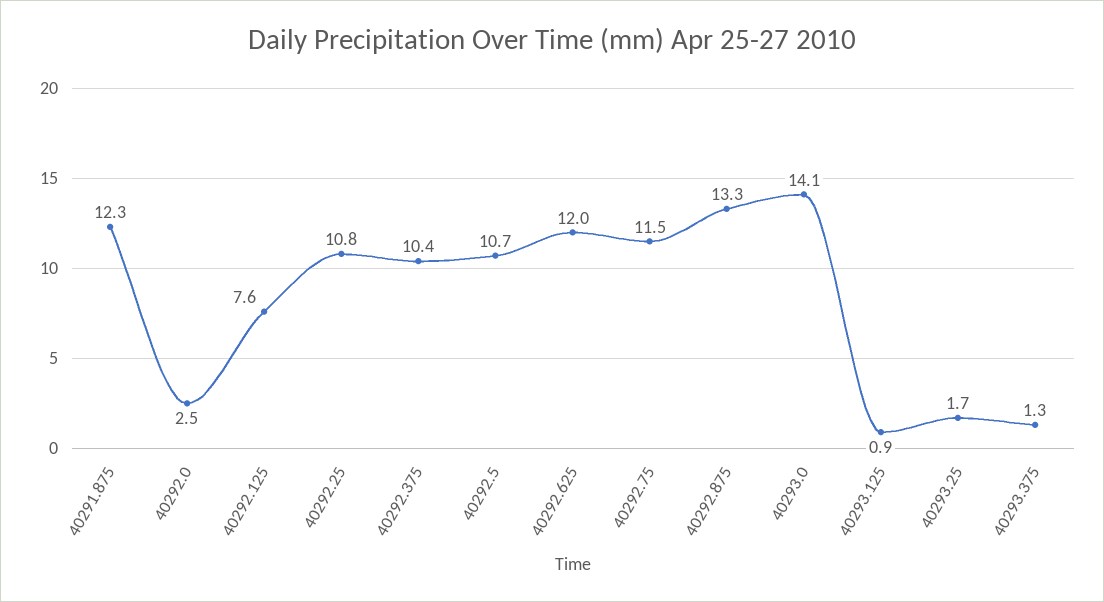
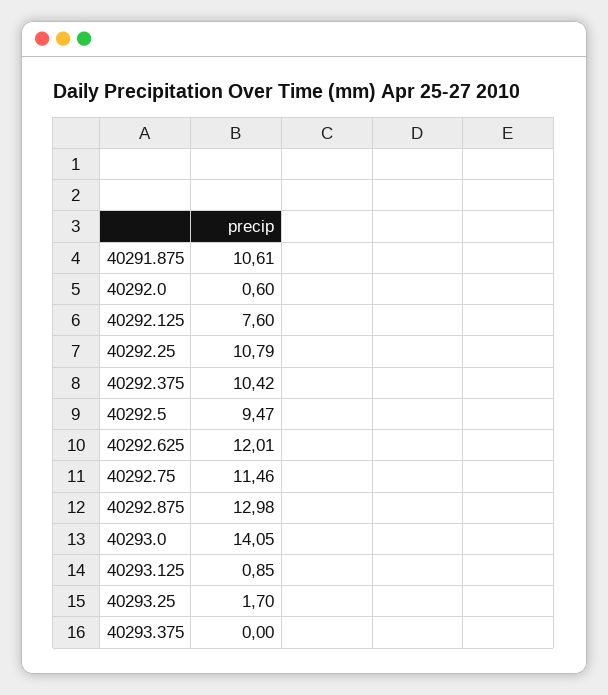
40291.875: 12.3 -> 10.61
40292.0: 2.5 -> 0.6
40292.5: 10.7 -> 9.47
40292.875: 13.3 -> 12.98
40293.375: 1.3 -> 0

